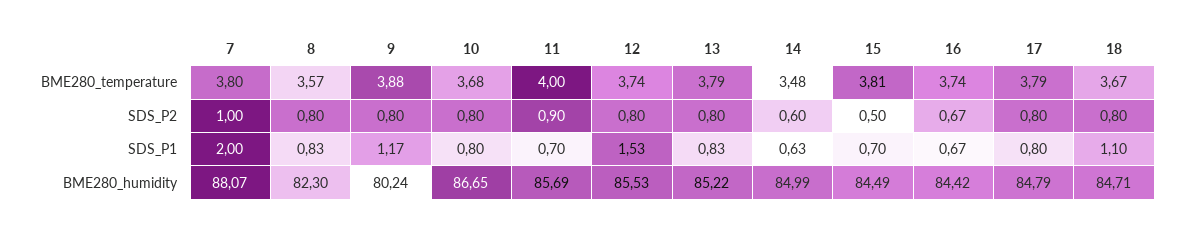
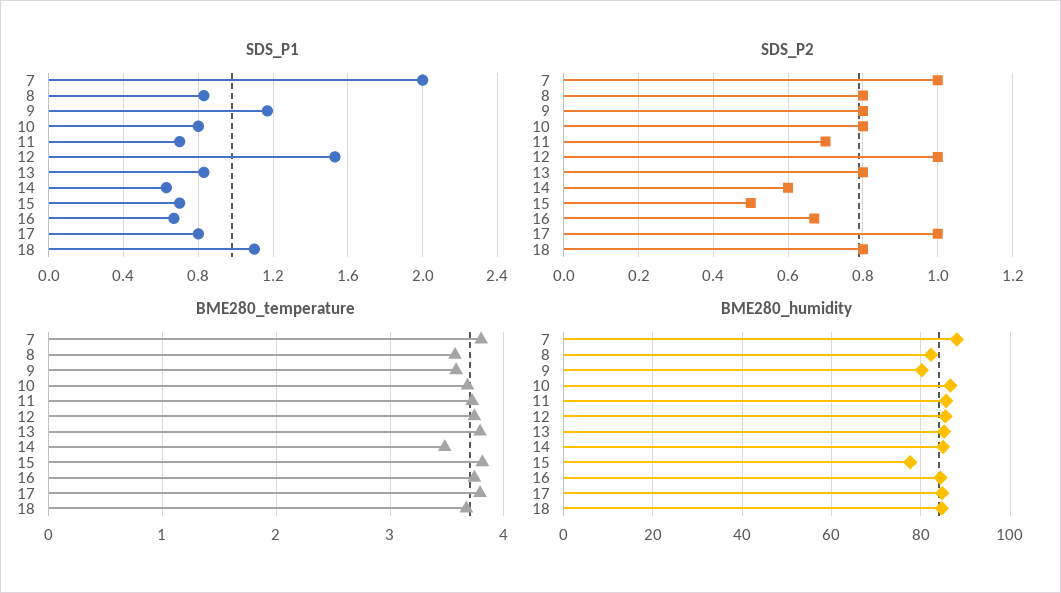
BME280_temperature, 9: 3.88 -> 3.6
BME280_temperature, 11: 4 -> 3.7
SDS_P2, 11: 0.9 -> 0.7
SDS_P2, 12: 0.8 -> 1
SDS_P2, 17: 0.8 -> 1
BME280_humidity, 15: 84.49 -> 78

